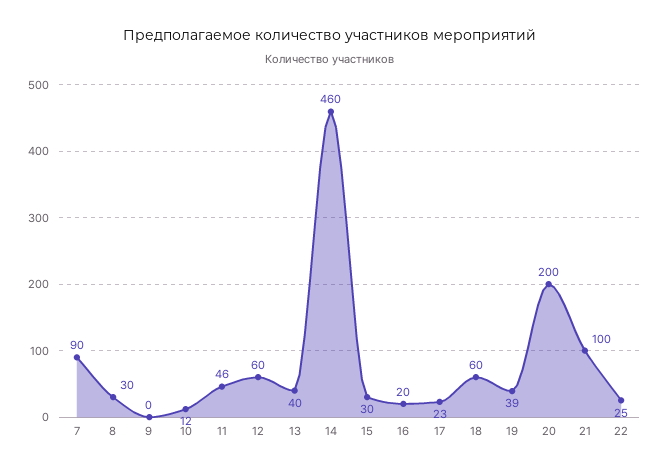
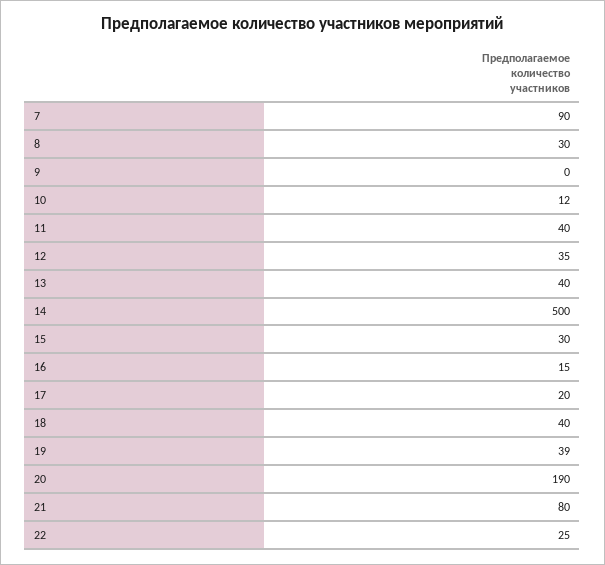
11: 46 -> 40
12: 60 -> 35
14: 460 -> 500
16: 20 -> 15
17: 23 -> 20
18: 60 -> 40
20: 200 -> 190
21: 100 -> 80

